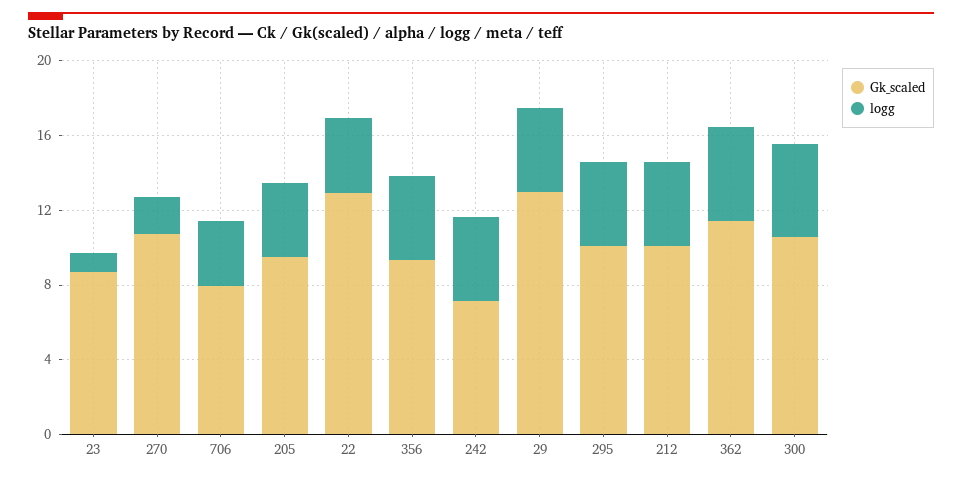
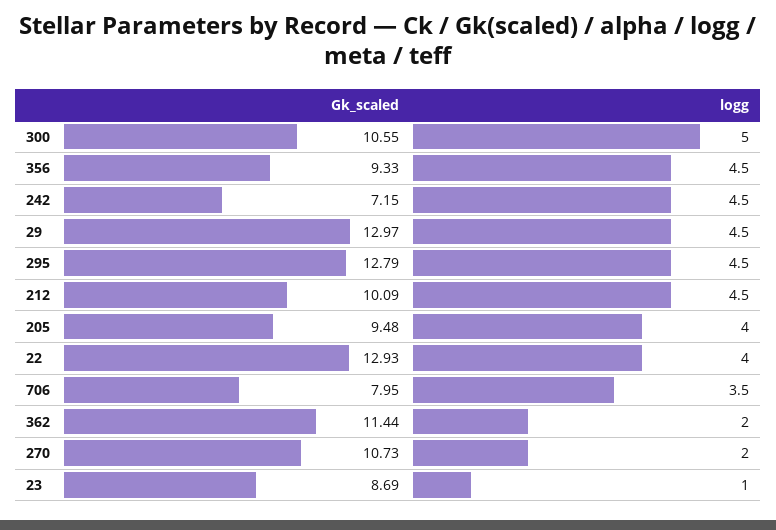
Gk_scaled, 295: 10 -> 12.79
logg, 362: 5 -> 2

